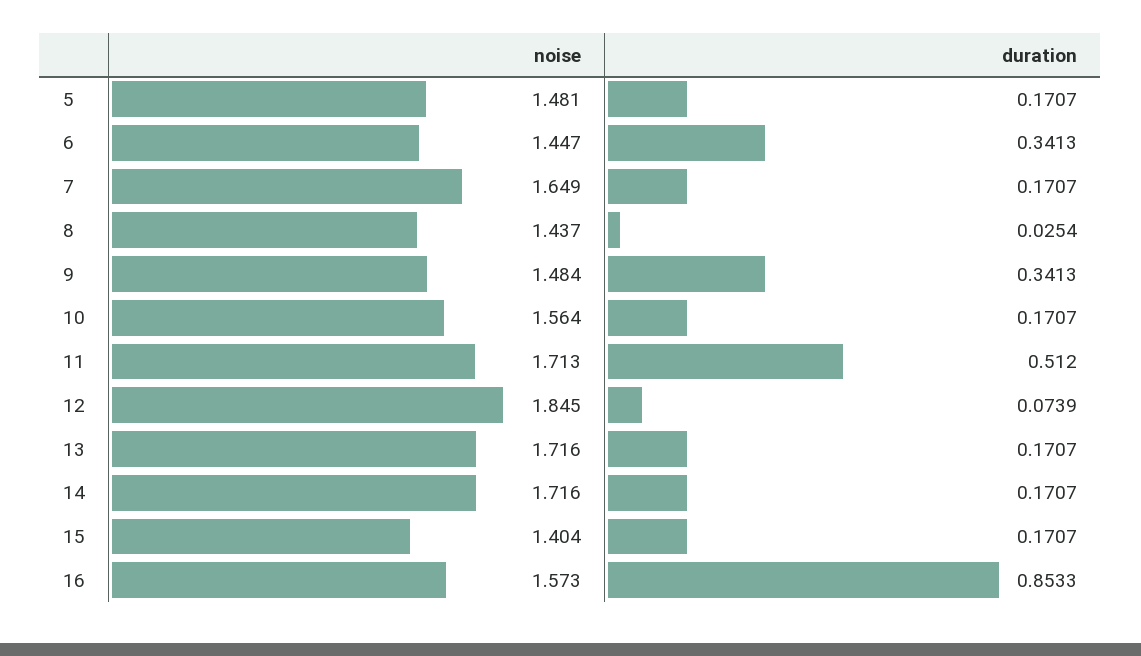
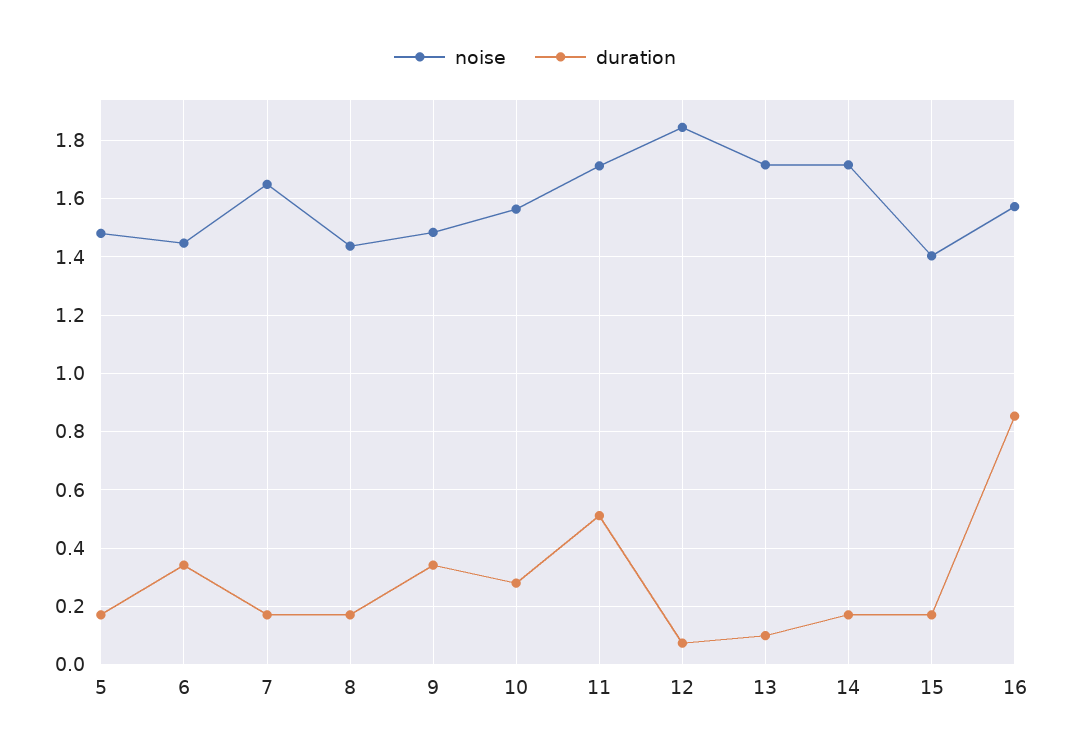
duration, 8: 0.0254 -> 0.175
duration, 10: 0.1707 -> 0.275
duration, 13: 0.1707 -> 0.1

